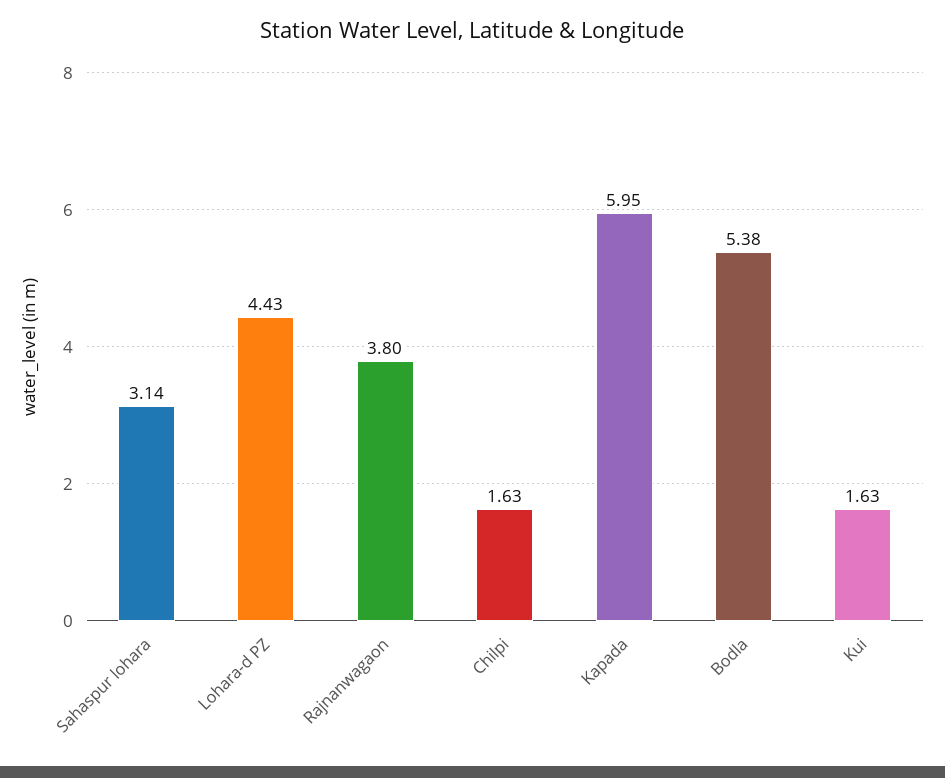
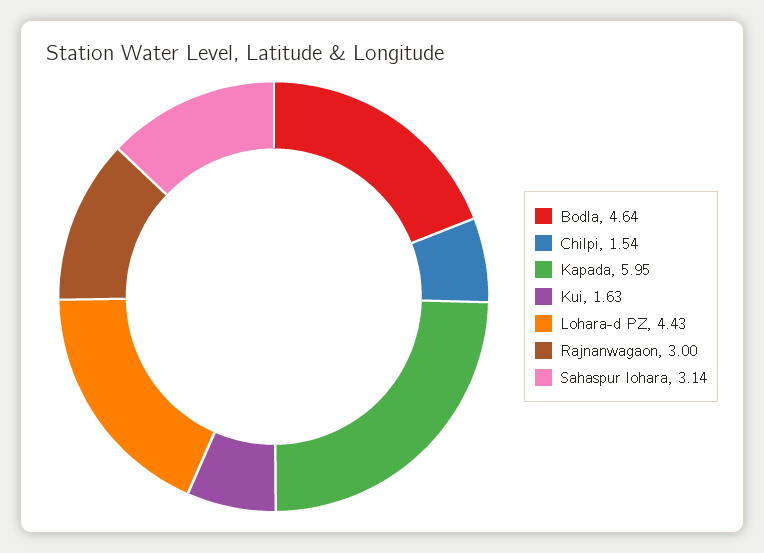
Rajnanwagaon: 3.8 -> 3
Chilpi: 1.63 -> 1.54
Bodla: 5.38 -> 4.64

